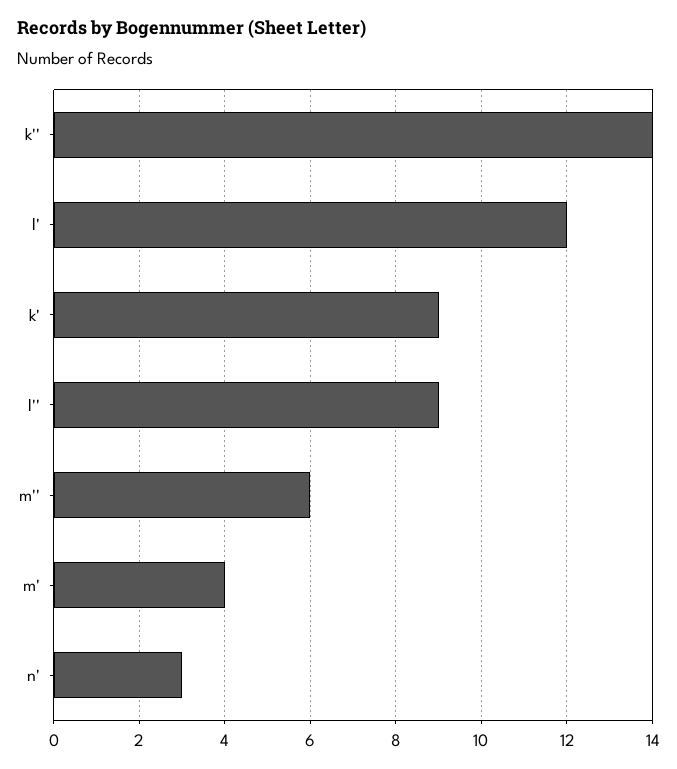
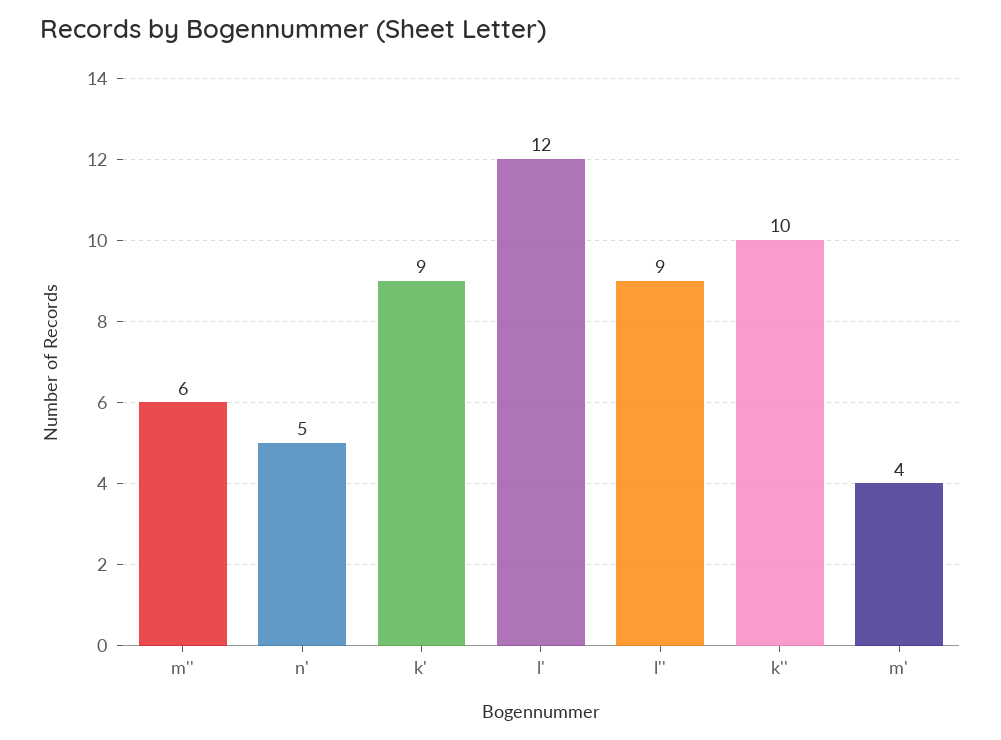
k'': 14 -> 10
n': 3 -> 5

